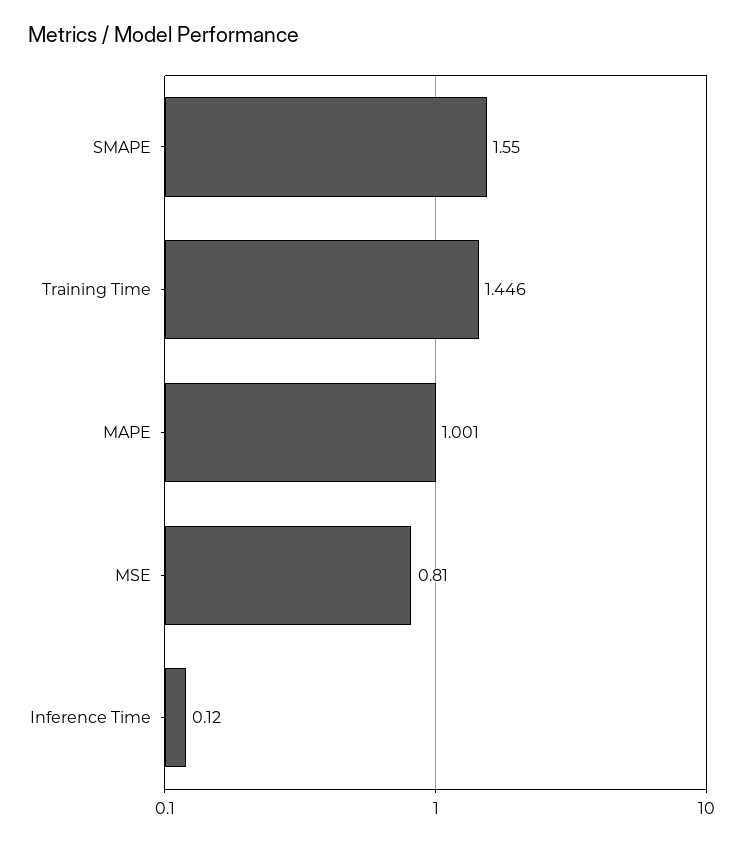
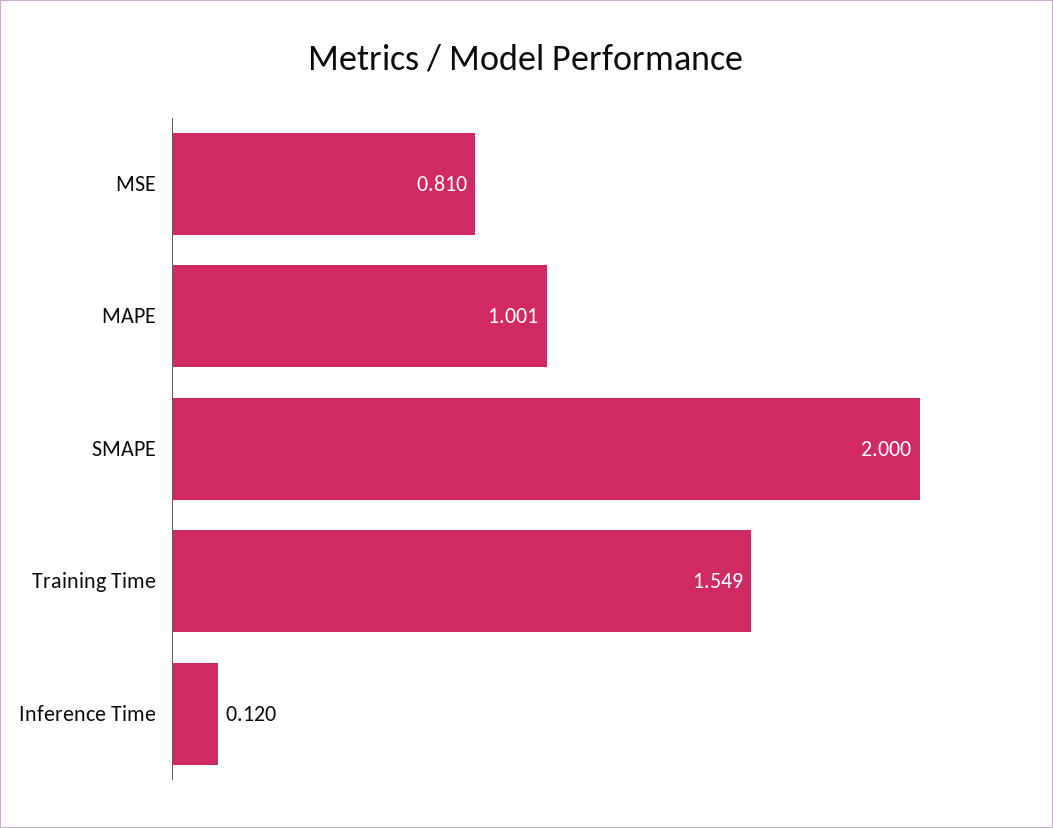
SMAPE: 1.55 -> 2
Training Time: 1.446 -> 1.549

